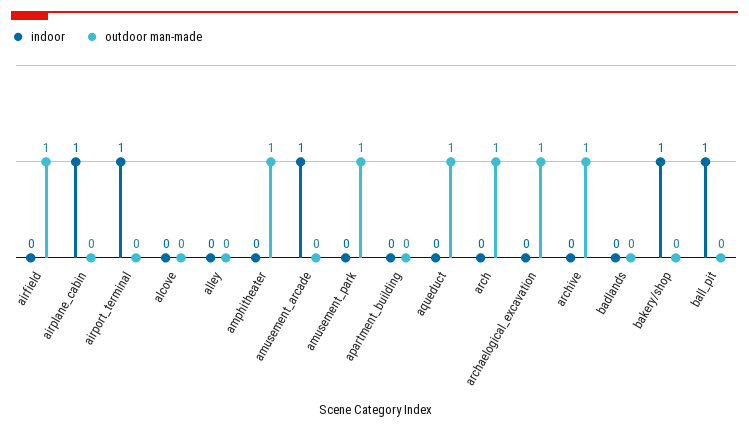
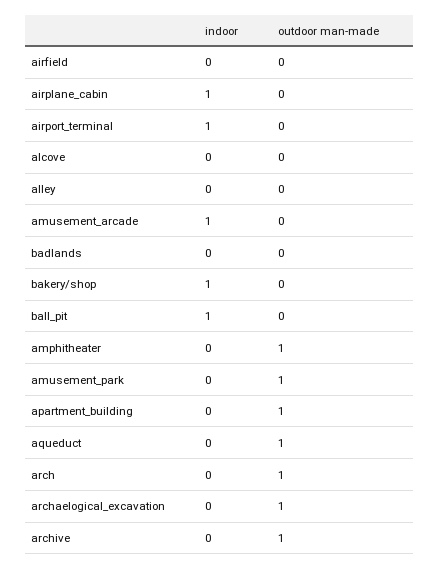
outdoor man-made, airfield: 1 -> 0
outdoor man-made, apartment_building: 0 -> 1

